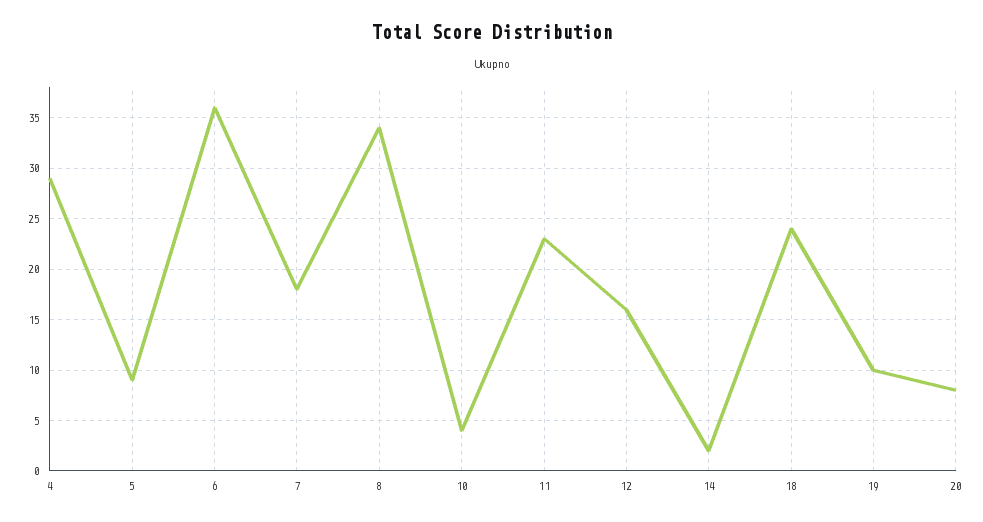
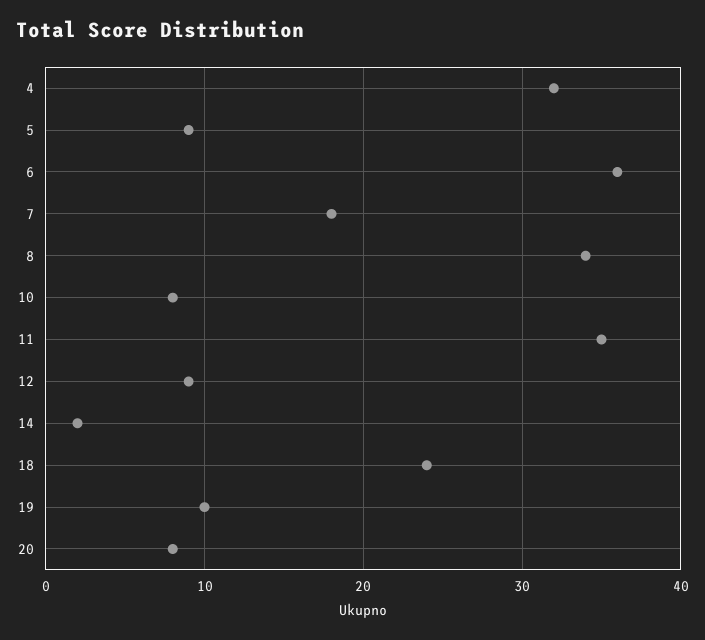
4: 29 -> 32
10: 4 -> 8
11: 23 -> 35
12: 16 -> 9

